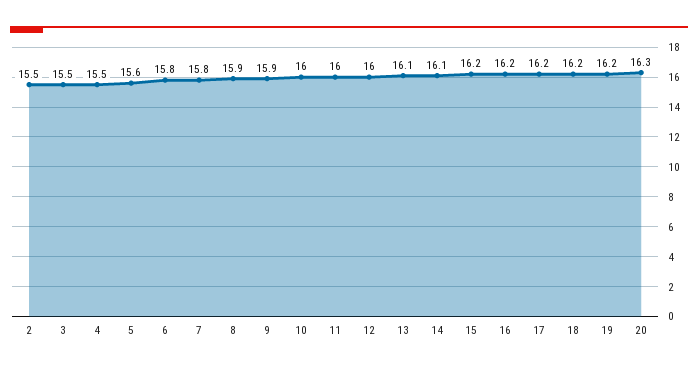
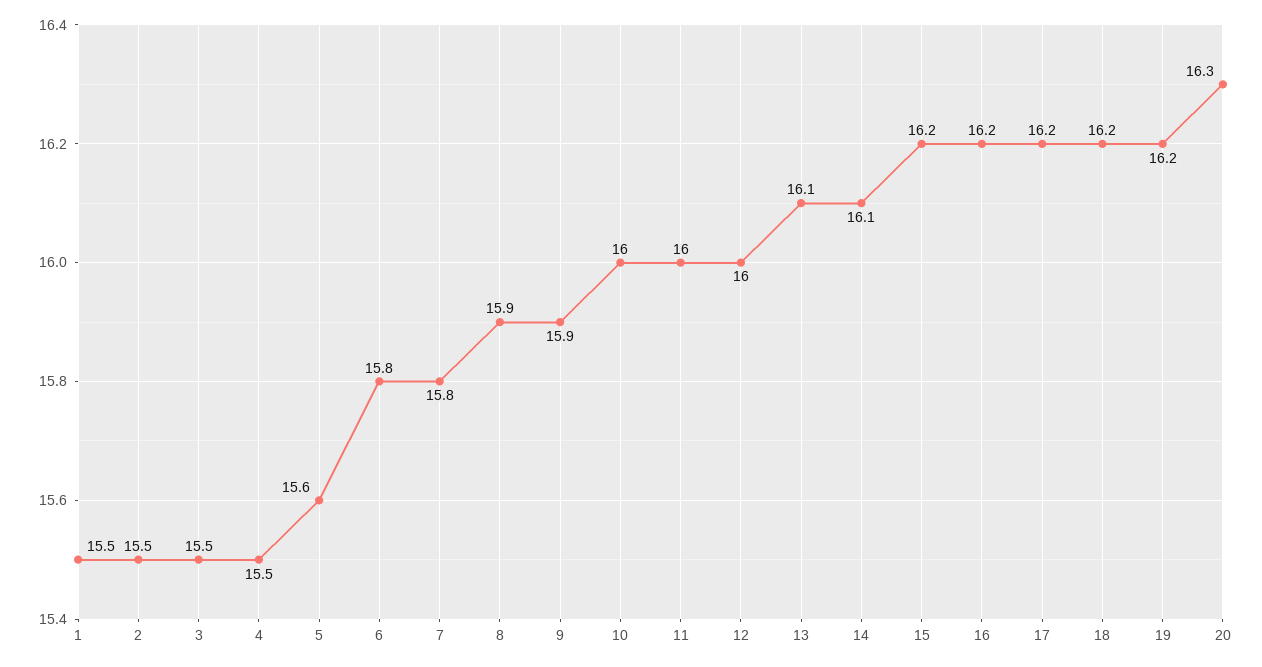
1: none -> 15.5

